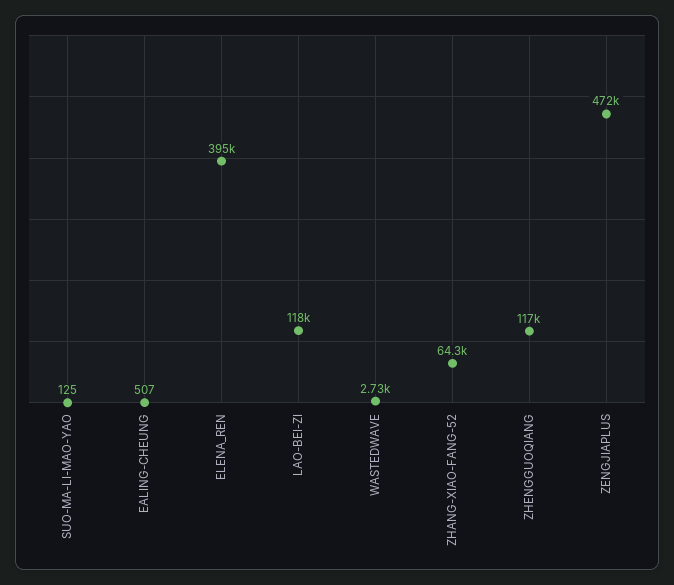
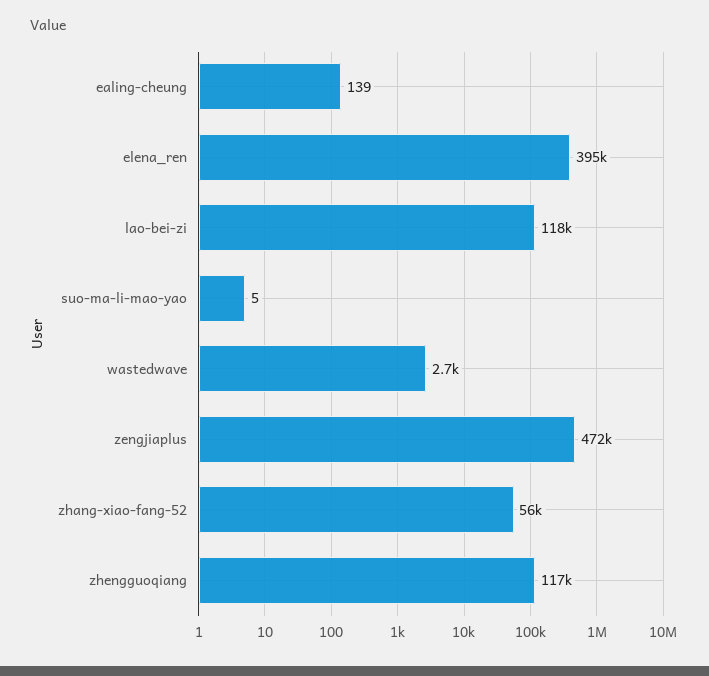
SUO-MA-LI-MAO-YAO: 125 -> 5
EALING-CHEUNG: 507 -> 139
ZHANG-XIAO-FANG-52: 64300 -> 56000

